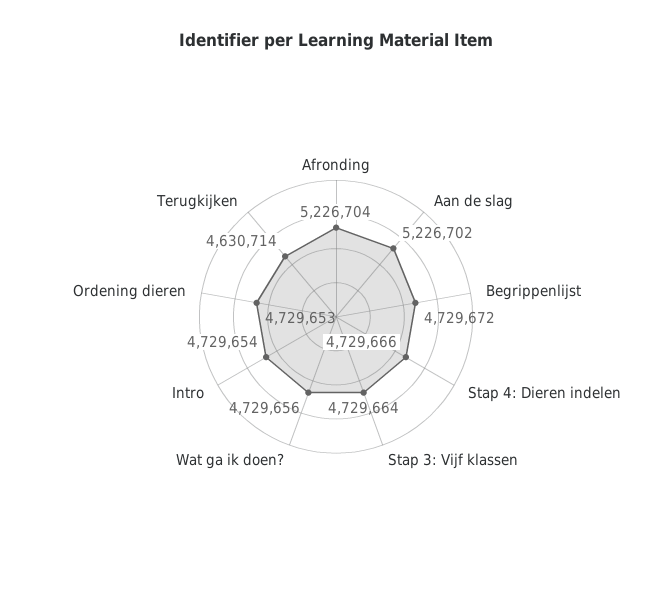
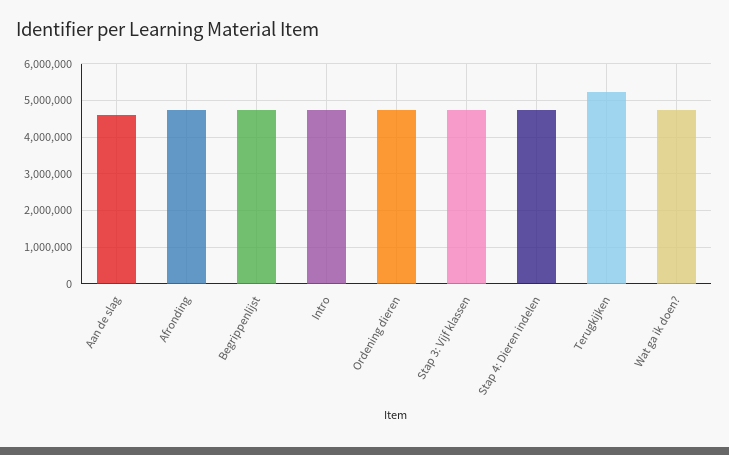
Afronding: 5226704 -> 4800000
Aan de slag: 5226702 -> 4600000
Terugkijken: 4630714 -> 5200000

